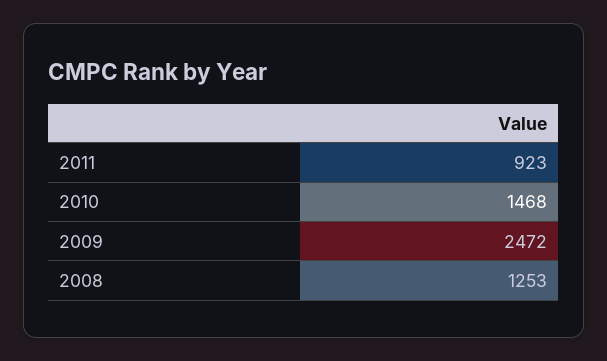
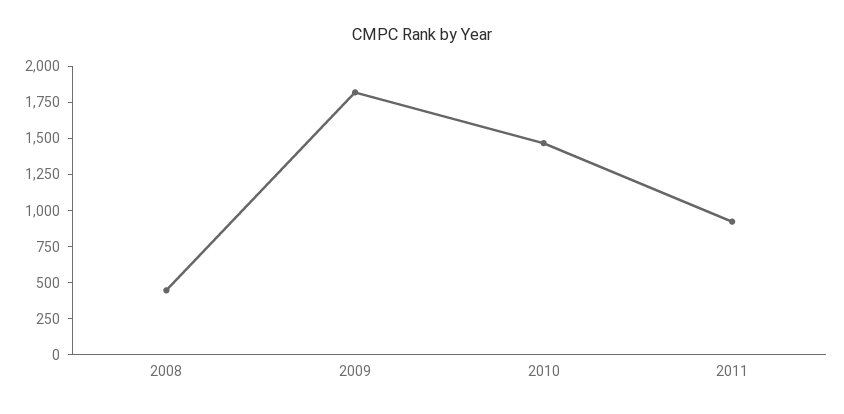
2009: 2472 -> 1750
2008: 1253 -> 500

